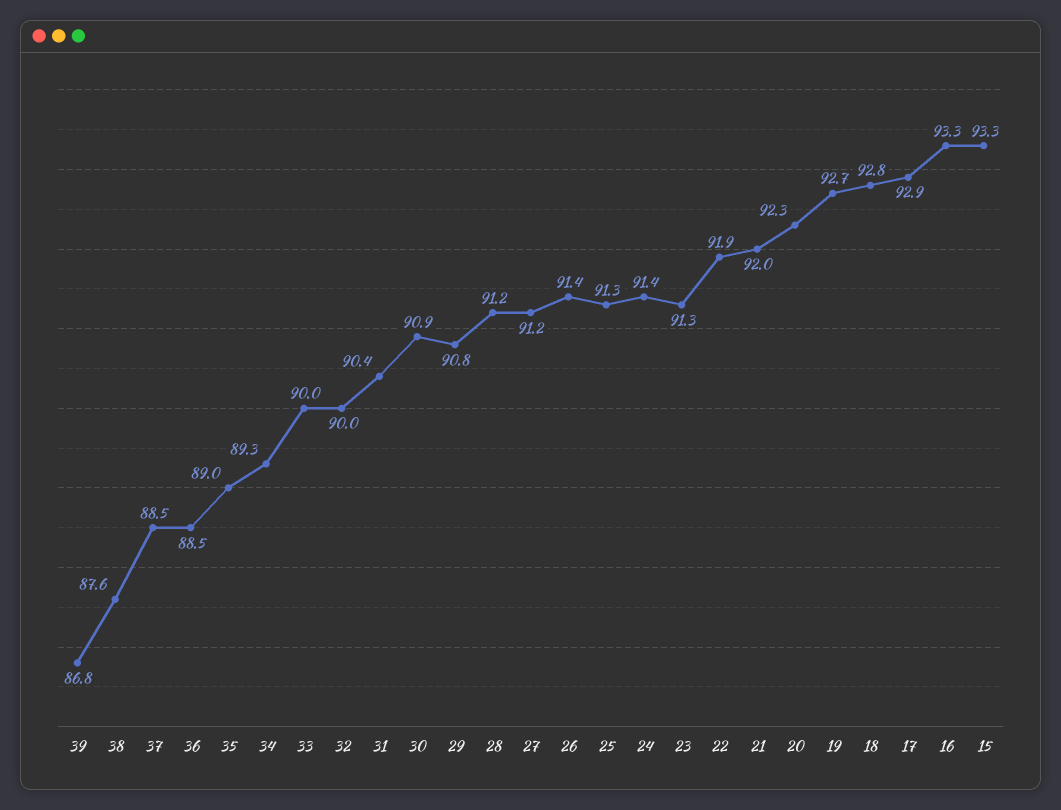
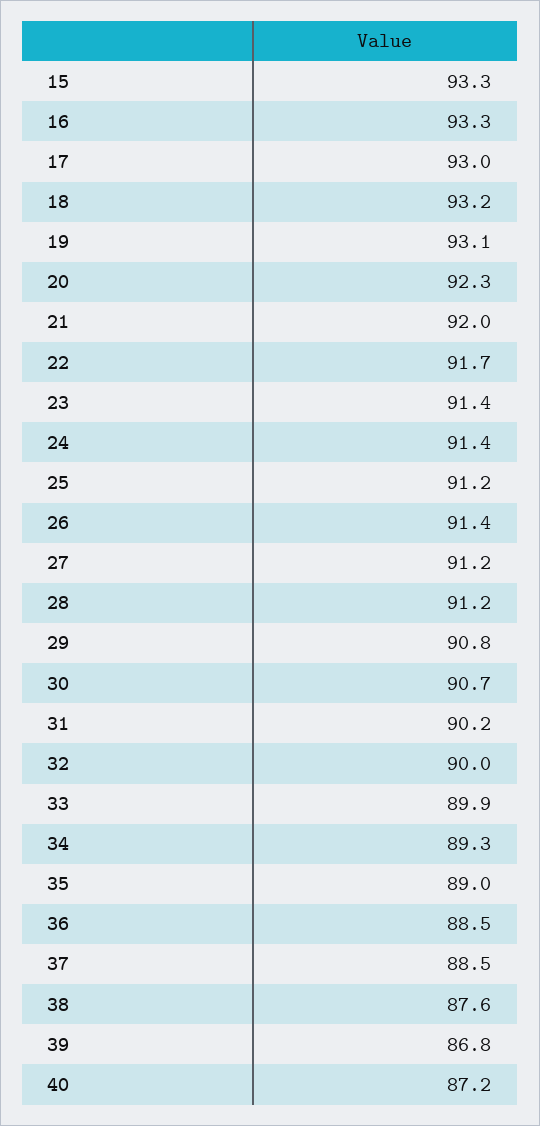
33: 90 -> 89.9
31: 90.4 -> 90.2
30: 90.9 -> 90.7
25: 91.3 -> 91.2
23: 91.3 -> 91.4
22: 91.9 -> 91.7
19: 92.7 -> 93.1
18: 92.8 -> 93.2
17: 92.9 -> 93
40: none -> 87.2

